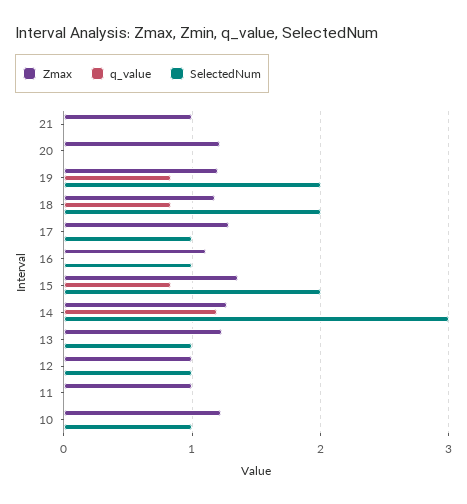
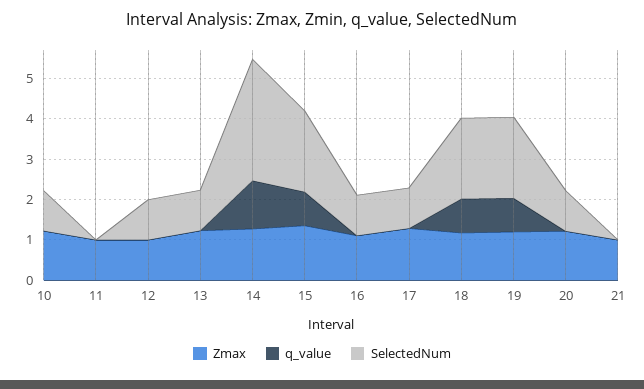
SelectedNum, 20: 0 -> 1

